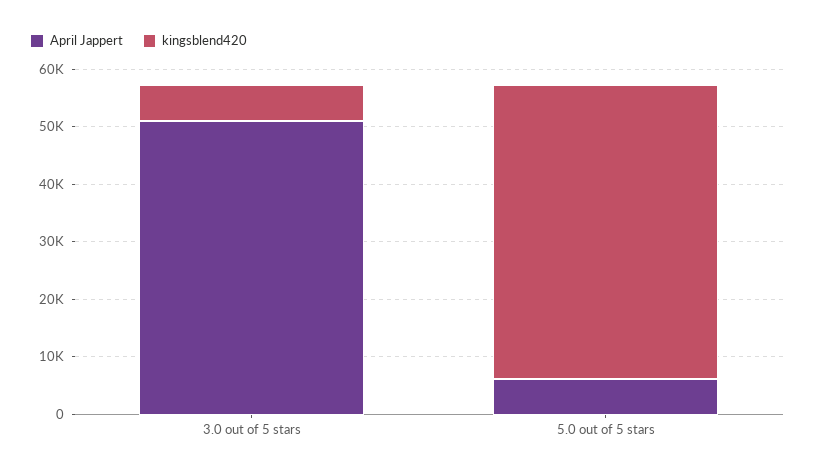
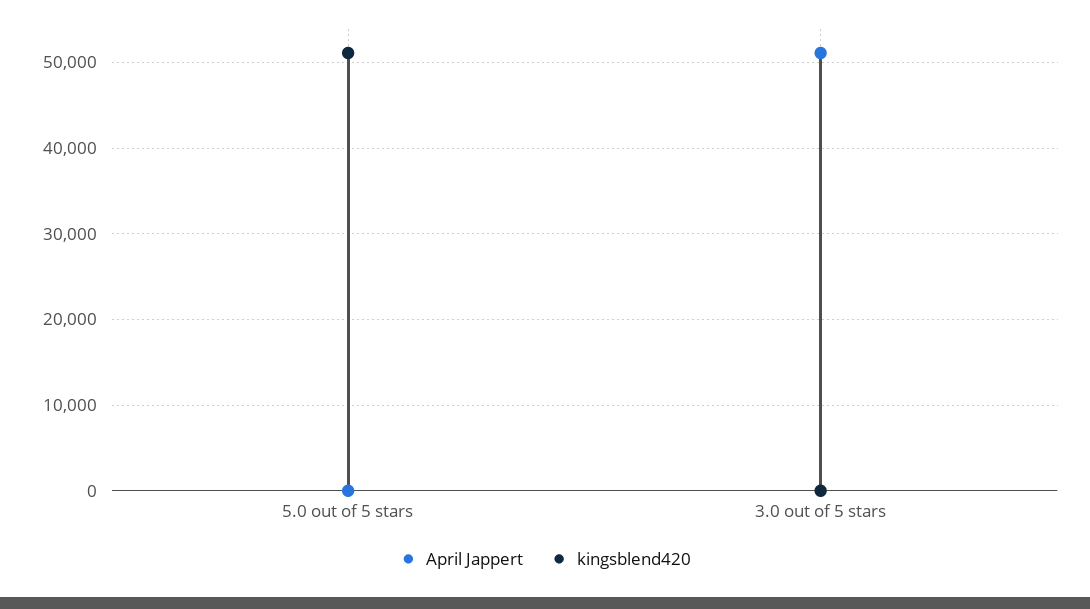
kingsblend420, 3.0 out of 5 stars: 6000 -> 0
April Jappert, 5.0 out of 5 stars: 6000 -> 0

